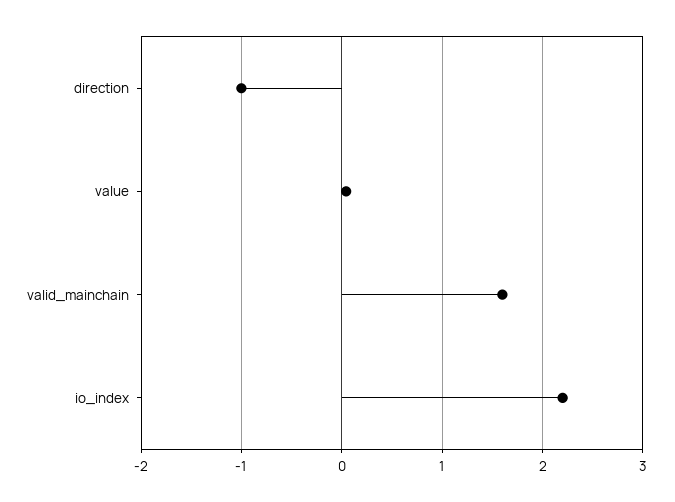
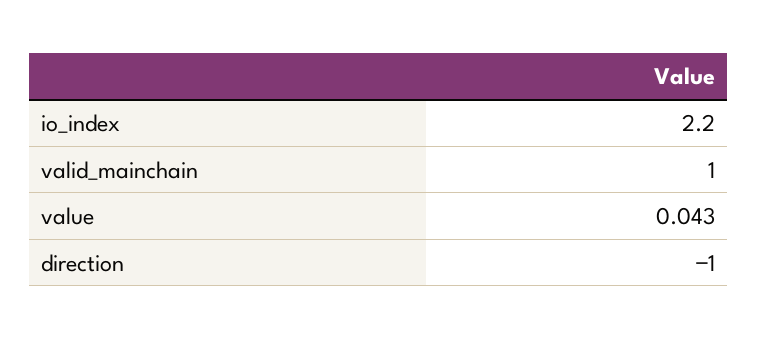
valid_mainchain: 1.6 -> 1

